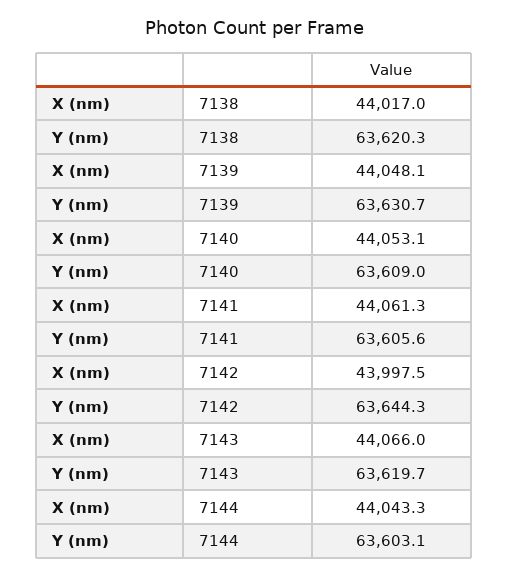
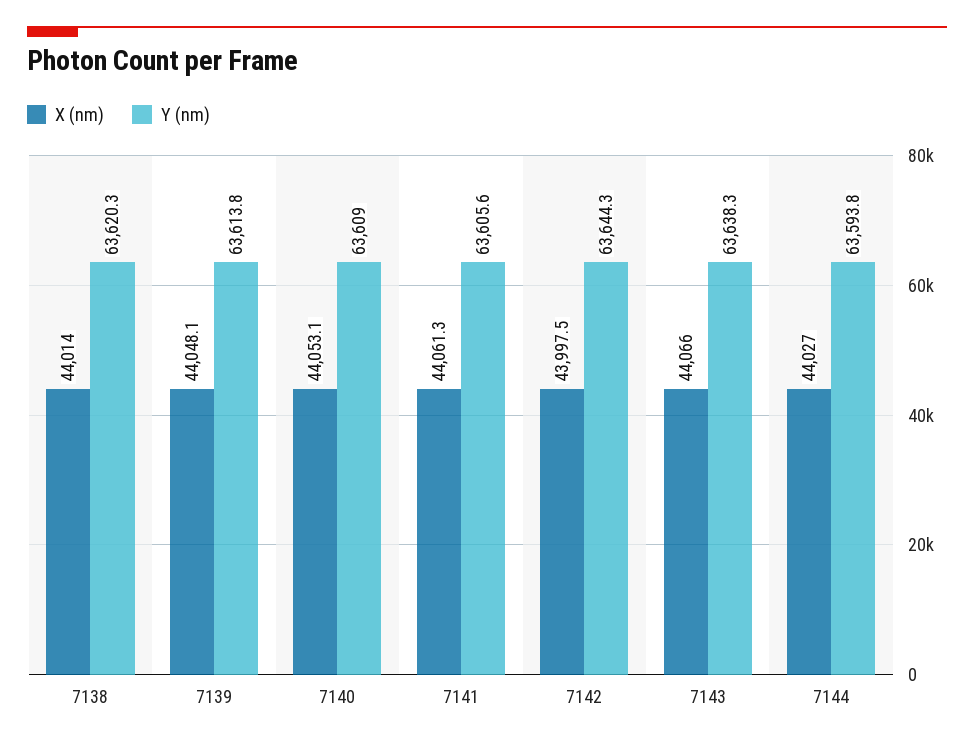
X (nm), 7138: 44017 -> 44014
Y (nm), 7139: 63630.7 -> 63613.8
Y (nm), 7143: 63619.7 -> 63638.3
X (nm), 7144: 44043.3 -> 44027
Y (nm), 7144: 63603.1 -> 63593.8

